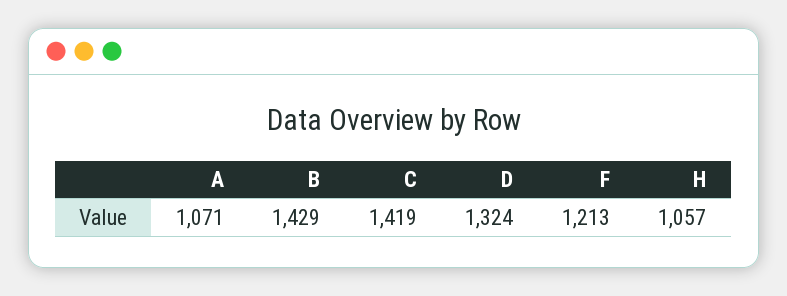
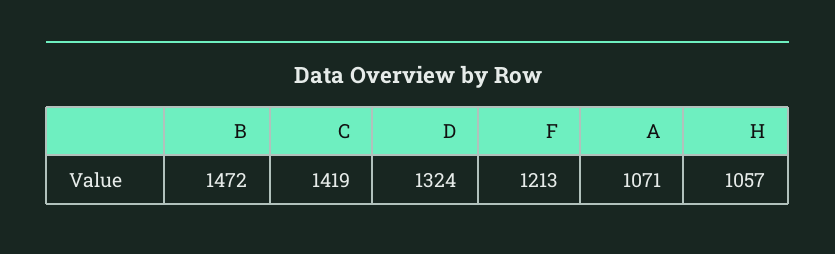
B: 1429 -> 1472

